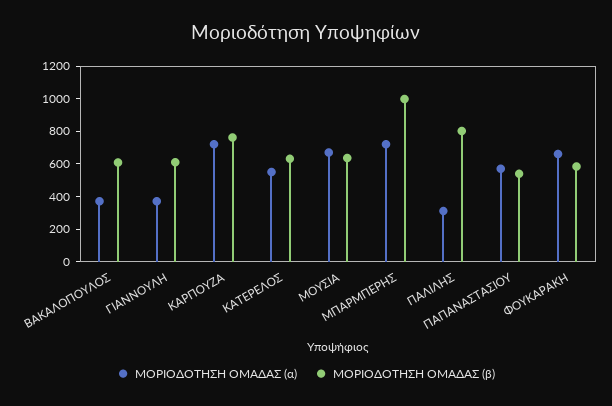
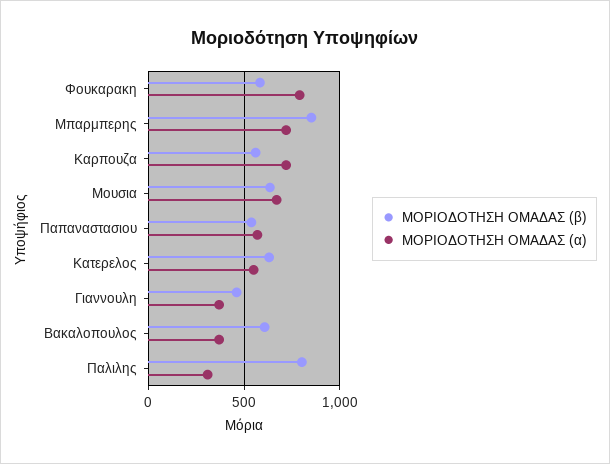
ΜΟΡΙΟΔΟΤΗΣΗ ΟΜΑΔΑΣ (β), ΓΙΑΝΝΟΥΛΗ: 600 -> 450
ΜΟΡΙΟΔΟΤΗΣΗ ΟΜΑΔΑΣ (β), ΚΑΡΠΟΥΖΑ: 750 -> 550
ΜΟΡΙΟΔΟΤΗΣΗ ΟΜΑΔΑΣ (β), ΜΠΑΡΜΠΕΡΗΣ: 1000 -> 850
ΜΟΡΙΟΔΟΤΗΣΗ ΟΜΑΔΑΣ (α), ΦΟΥΚΑΡΑΚΗ: 650 -> 800

